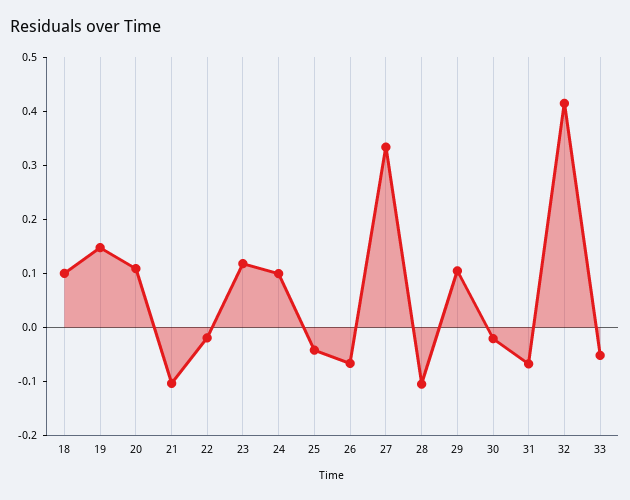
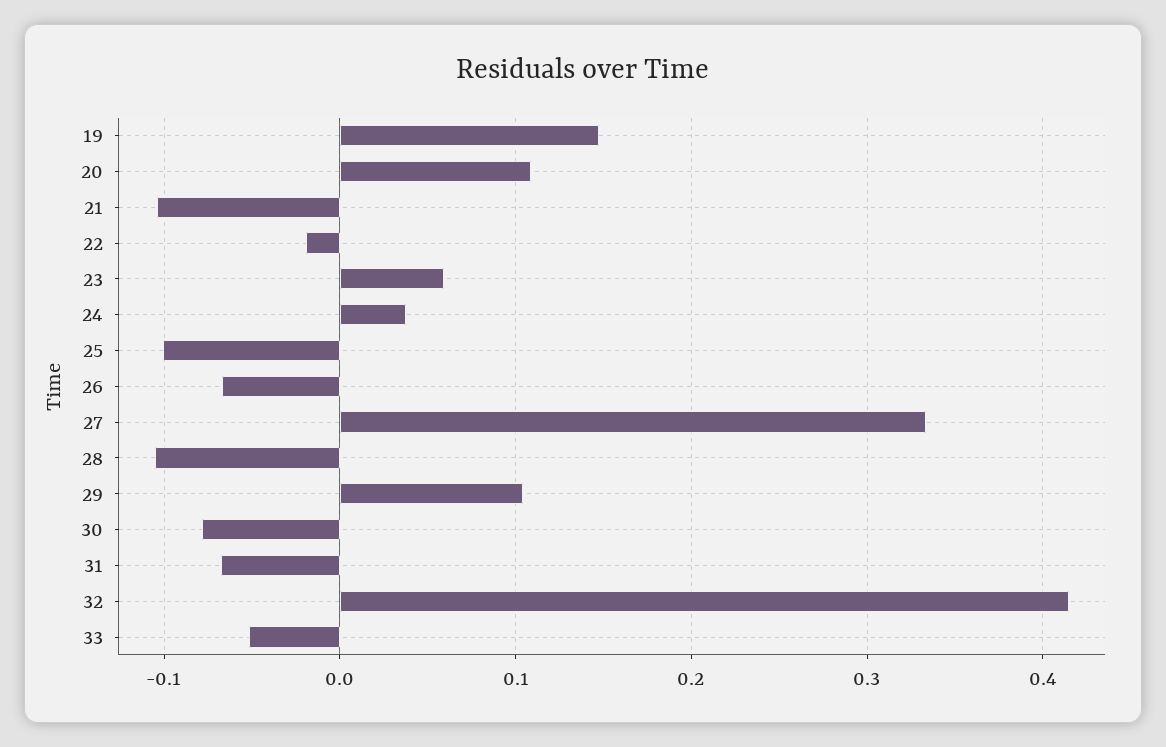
18: 0.1 -> none
23: 0.12 -> 0.06
24: 0.1 -> 0.04
25: -0.04 -> -0.1
30: -0.02 -> -0.08

